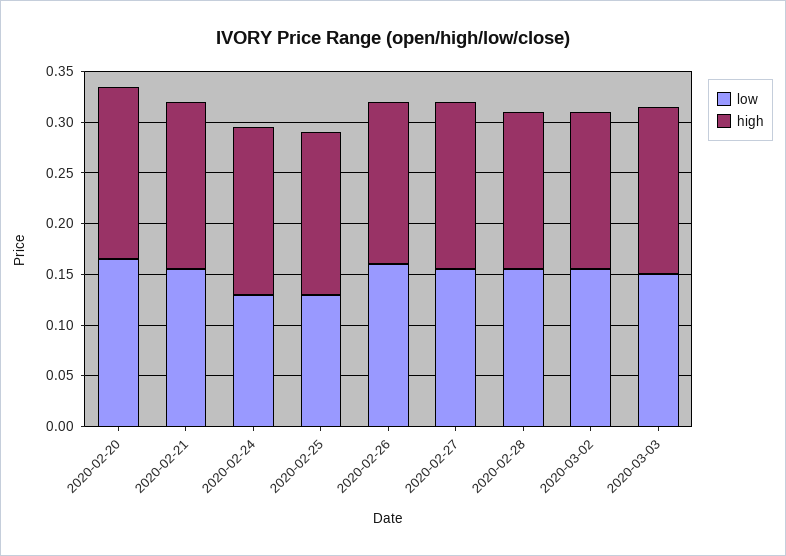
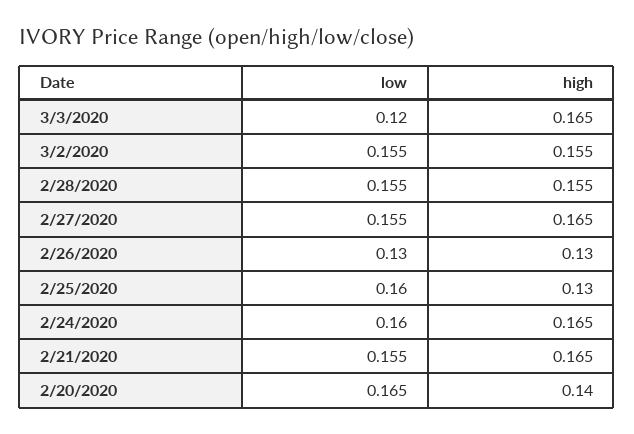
high, 2020-02-20: 0.17 -> 0.14
low, 2020-02-24: 0.13 -> 0.16
low, 2020-02-25: 0.13 -> 0.16
high, 2020-02-25: 0.16 -> 0.13
low, 2020-02-26: 0.16 -> 0.13
high, 2020-02-26: 0.16 -> 0.13
low, 2020-03-03: 0.15 -> 0.12

